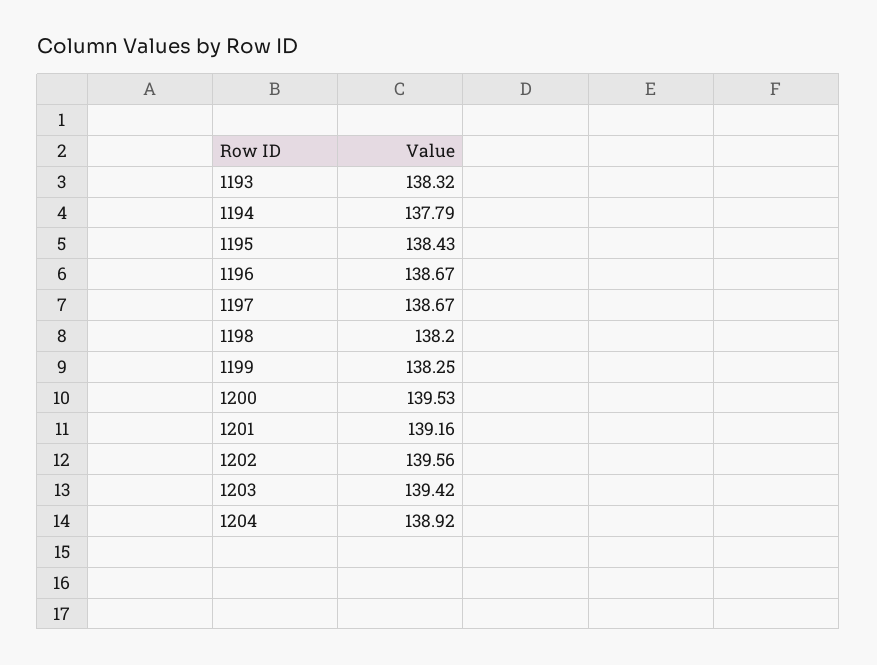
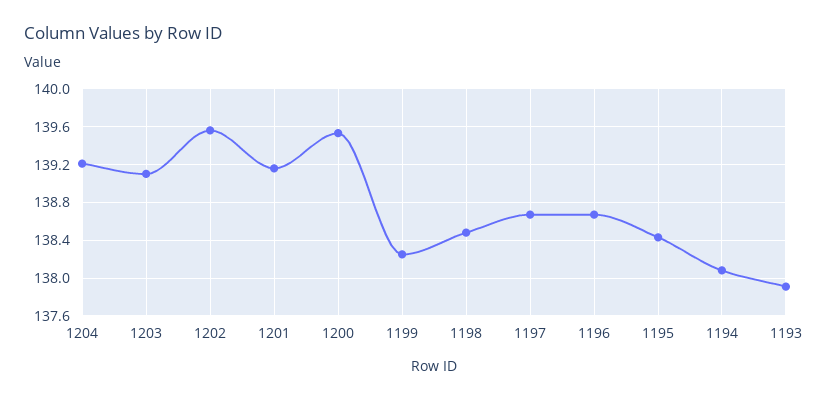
1193: 138.32 -> 137.9
1194: 137.79 -> 138.1
1198: 138.2 -> 138.5
1203: 139.42 -> 139.1
1204: 138.92 -> 139.2

